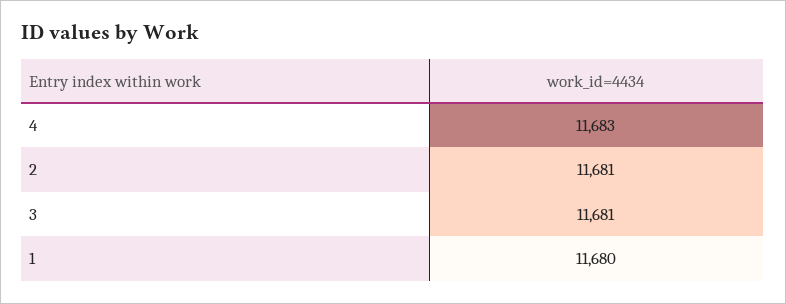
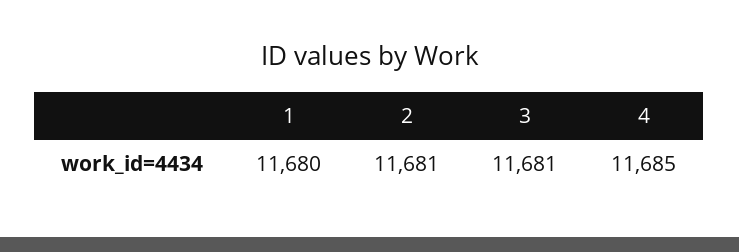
4: 11683 -> 11685

